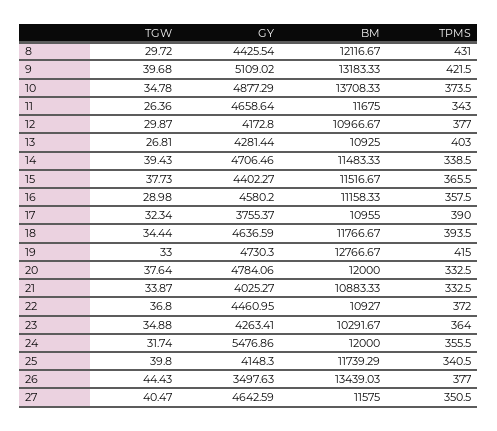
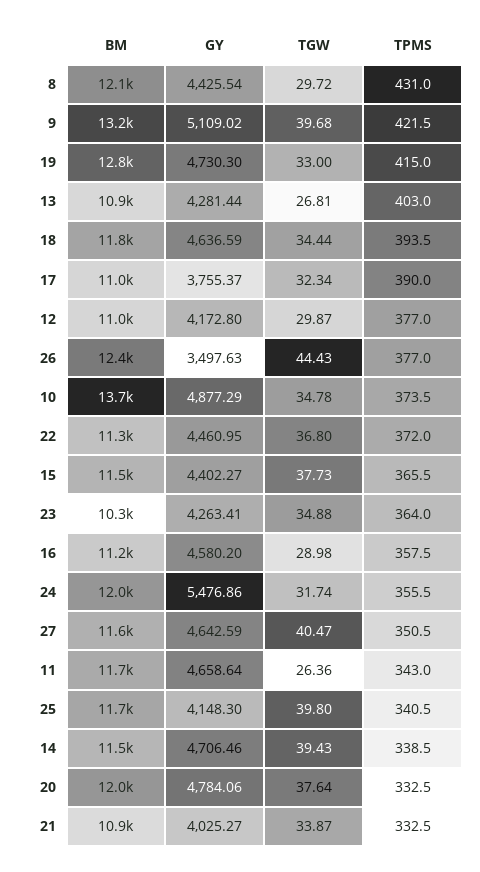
BM, 22: 10927 -> 11300
BM, 26: 13439.03 -> 12400

